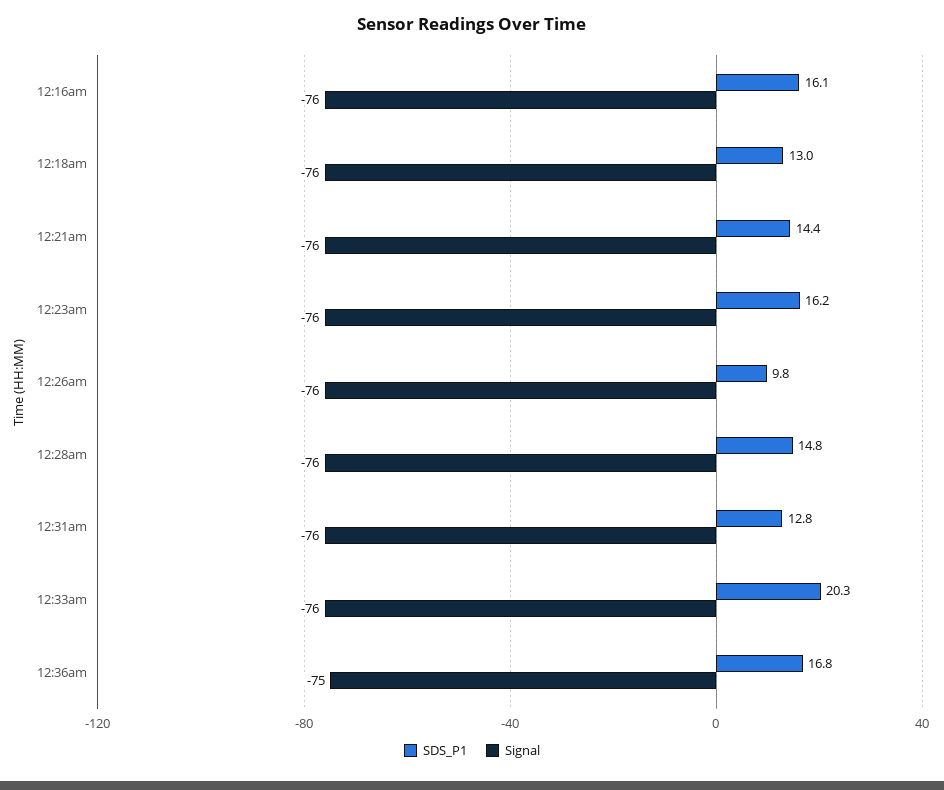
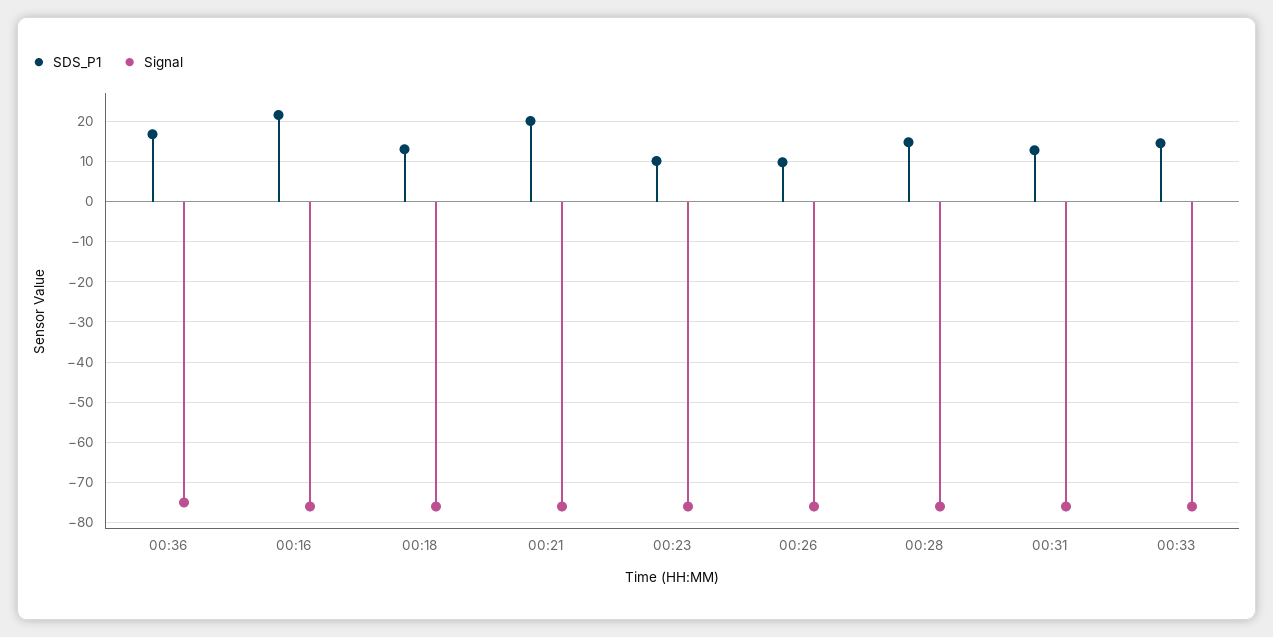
SDS_P1, 12:16am: 16.1 -> 22
SDS_P1, 12:21am: 14.4 -> 20
SDS_P1, 12:23am: 16.2 -> 10
SDS_P1, 12:33am: 20.3 -> 14

